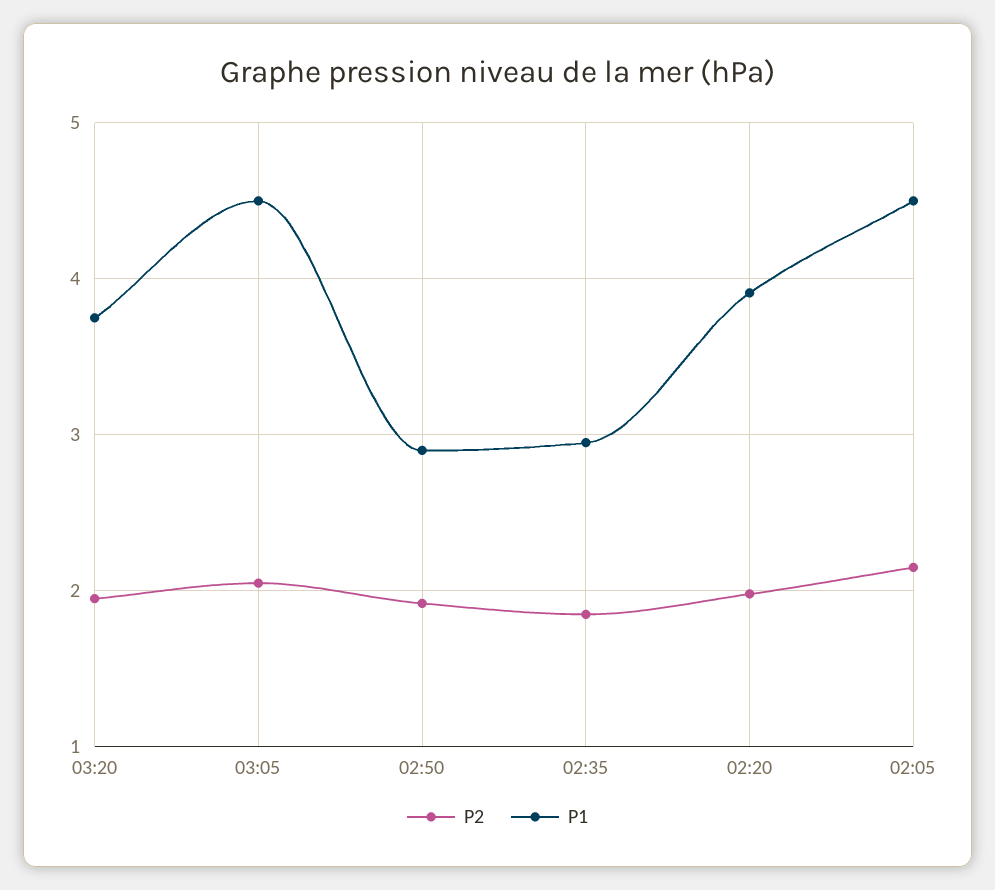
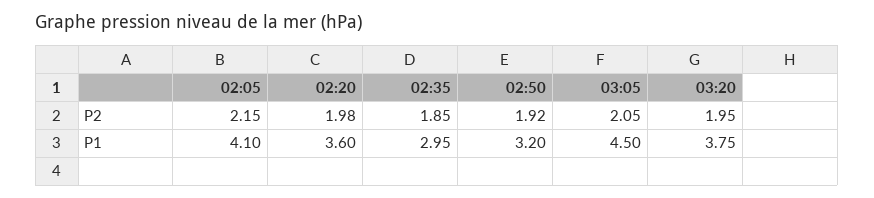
P1, 02:50: 2.9 -> 3.2
P1, 02:20: 3.9 -> 3.6
P1, 02:05: 4.5 -> 4.1

